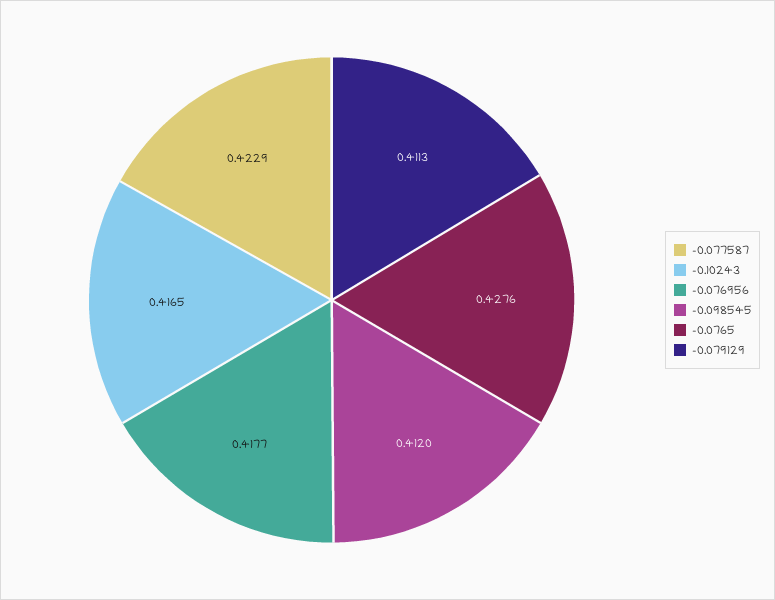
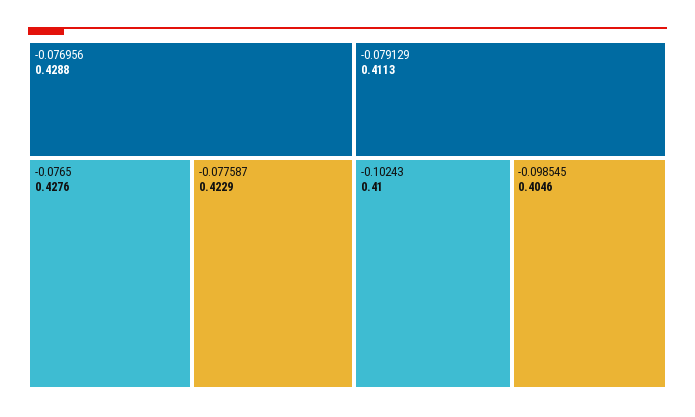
-0.10243: 0.4165 -> 0.41
-0.076956: 0.4177 -> 0.4288
-0.098545: 0.412 -> 0.4046

